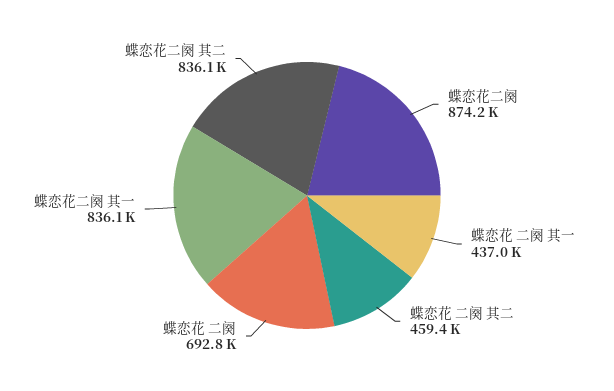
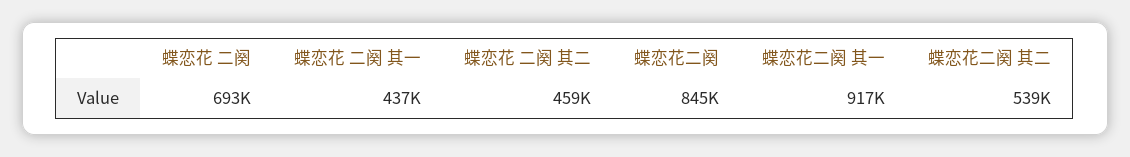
蝶恋花二阕: 874200 -> 845000
蝶恋花二阕 其一: 836100 -> 917000
蝶恋花二阕 其二: 836100 -> 539000

